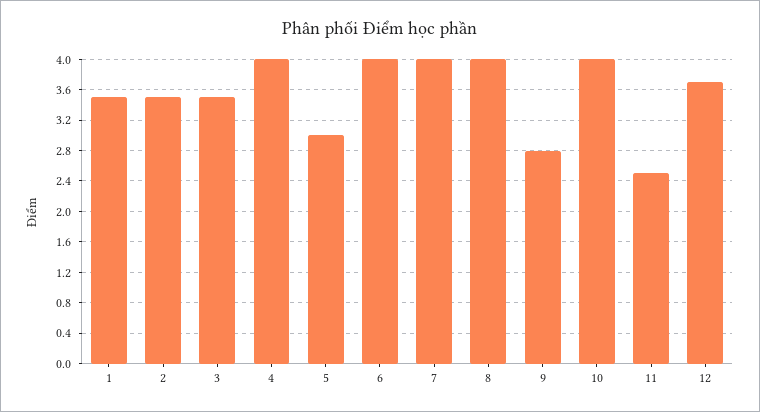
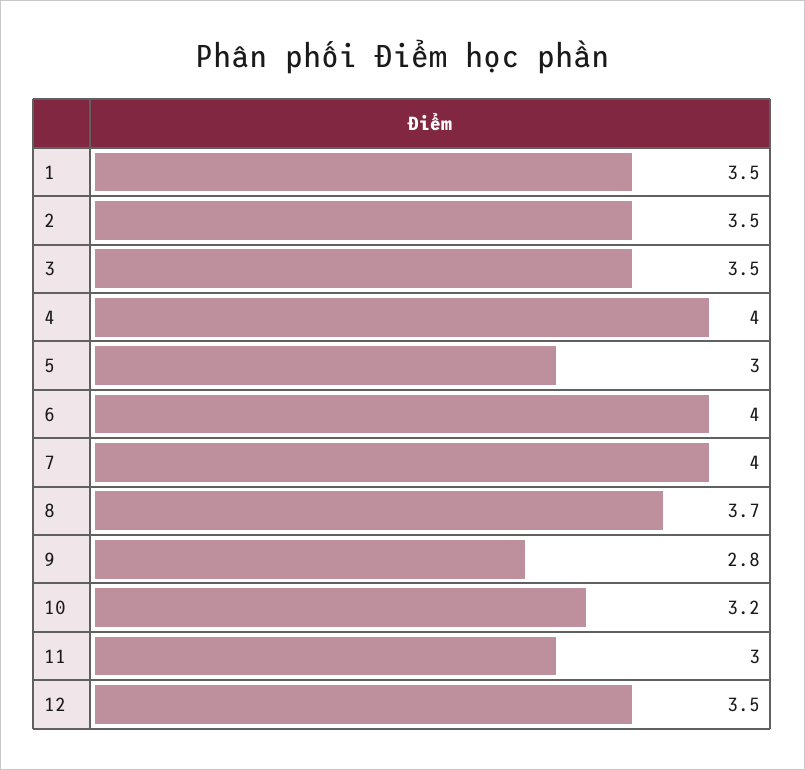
8: 4 -> 3.7
10: 4 -> 3.2
11: 2.5 -> 3
12: 3.7 -> 3.5

